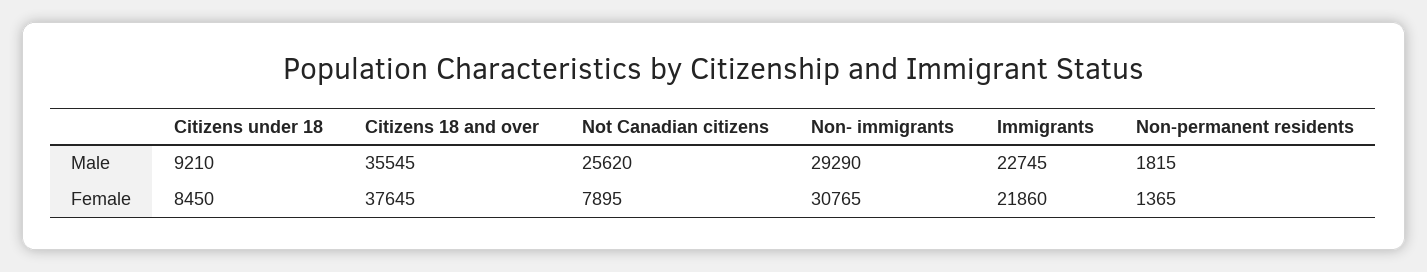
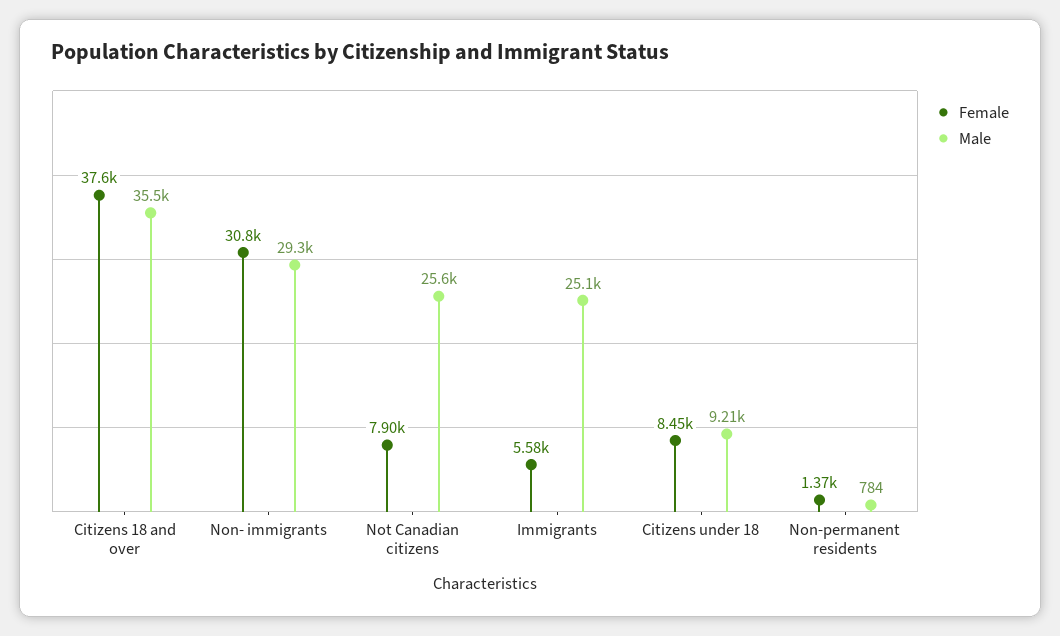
Male, Immigrants: 22745 -> 25100
Male, Non-permanent residents: 1815 -> 784
Female, Immigrants: 21860 -> 5580

